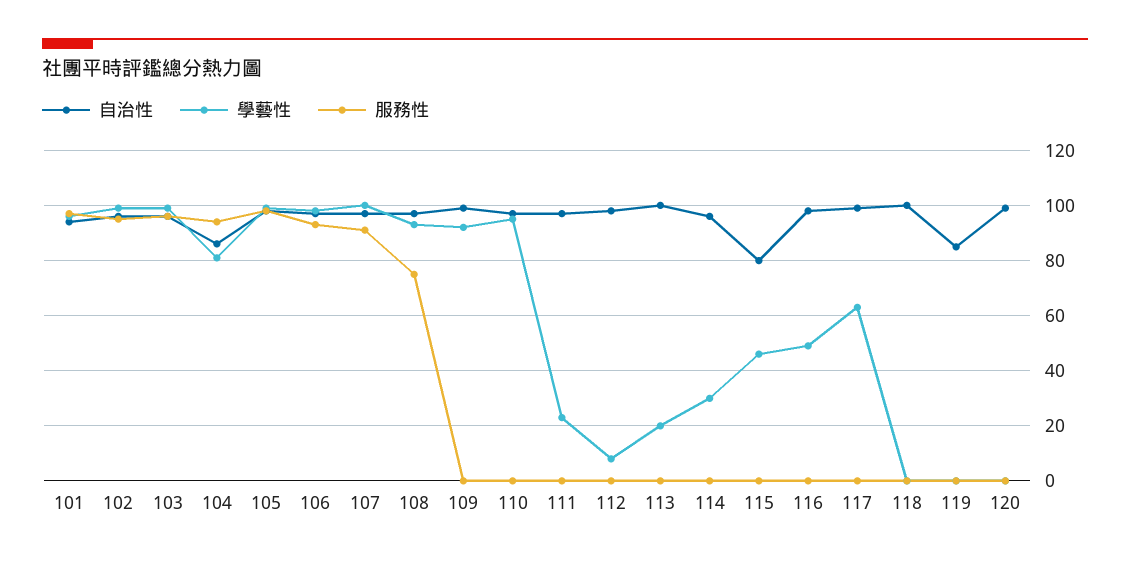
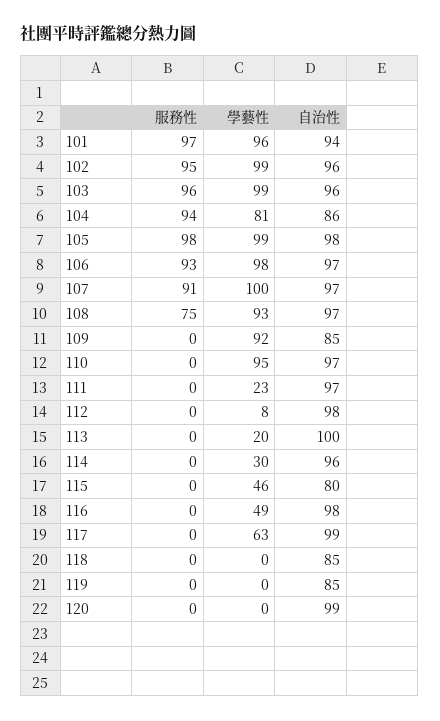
自治性, 109: 100 -> 85
自治性, 118: 100 -> 85

